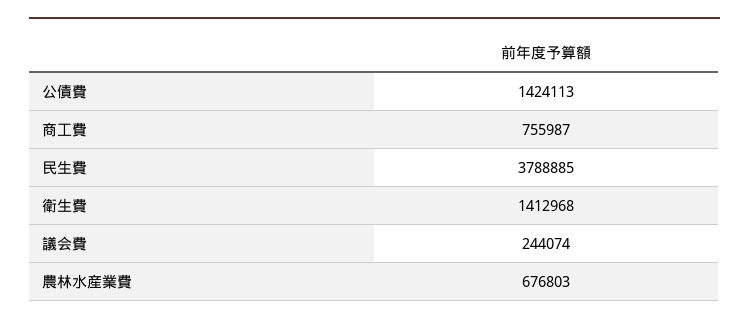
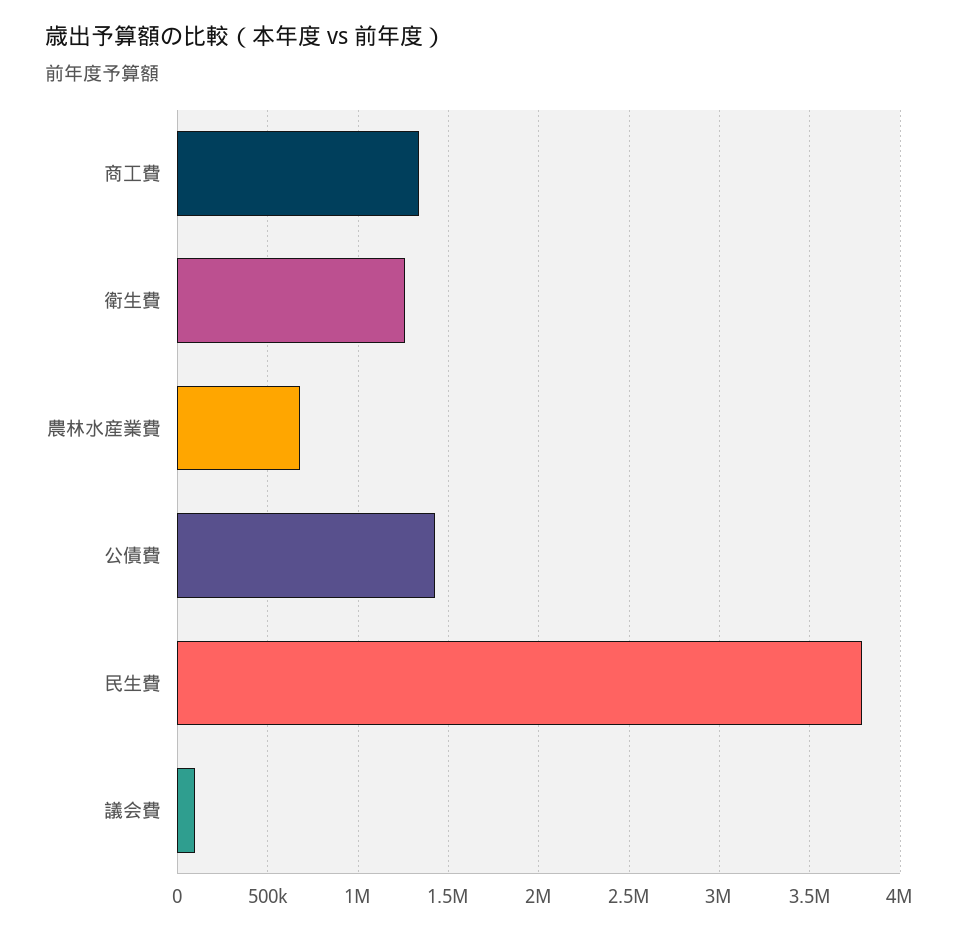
商工費: 755987 -> 1350000
衛生費: 1412968 -> 1250000
議会費: 244074 -> 100000

